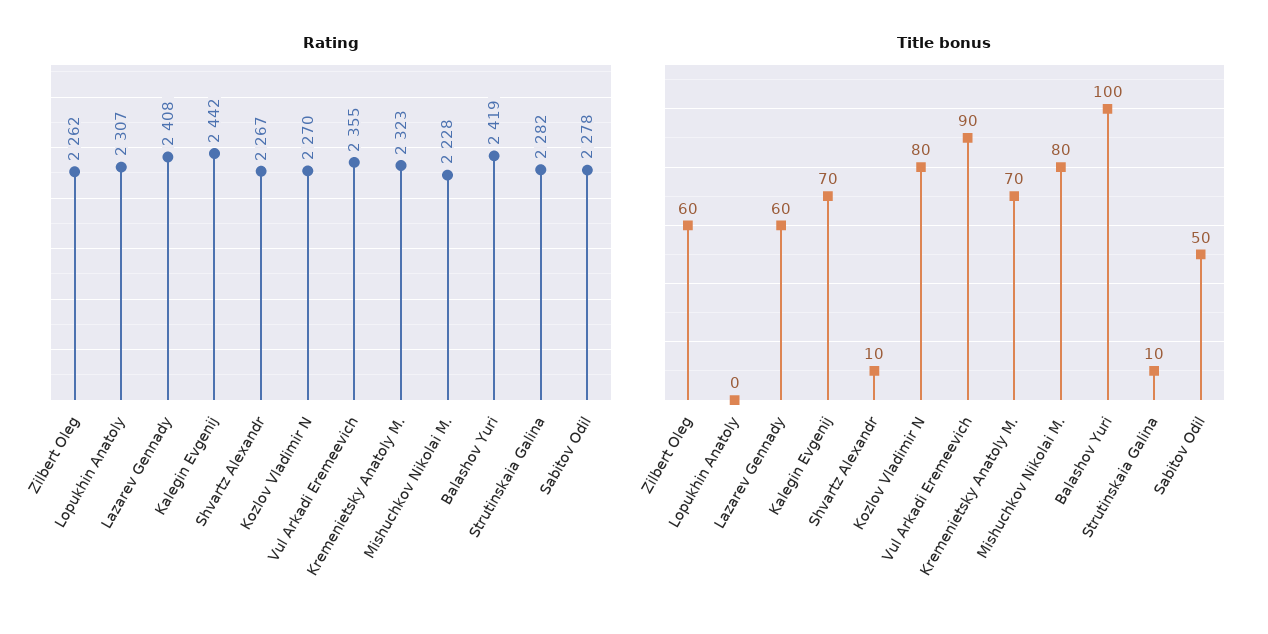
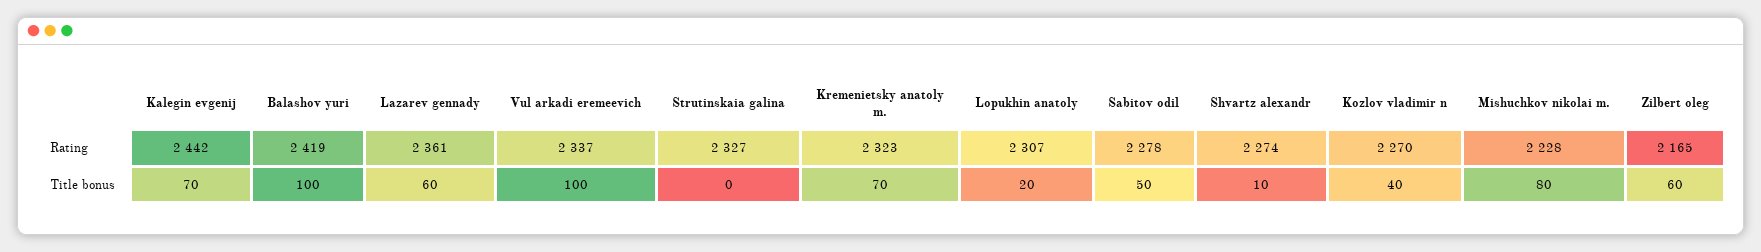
Rating, Zilbert Oleg: 2262 -> 2165
Rating, Lazarev Gennady: 2408 -> 2361
Rating, Shvartz Alexandr: 2267 -> 2274
Rating, Vul Arkadi Eremeevich: 2355 -> 2337
Rating, Strutinskaia Galina: 2282 -> 2327
Title bonus, Lopukhin Anatoly: 0 -> 20
Title bonus, Kozlov Vladimir N: 80 -> 40
Title bonus, Vul Arkadi Eremeevich: 90 -> 100
Title bonus, Strutinskaia Galina: 10 -> 0

